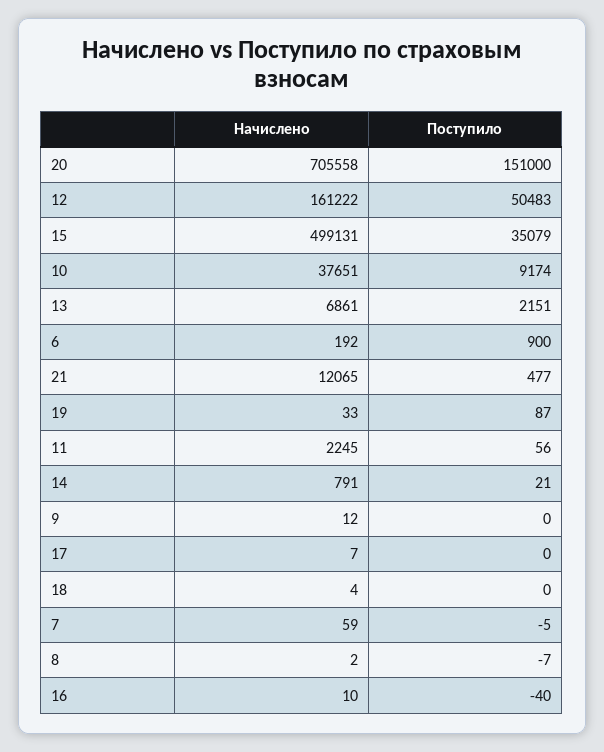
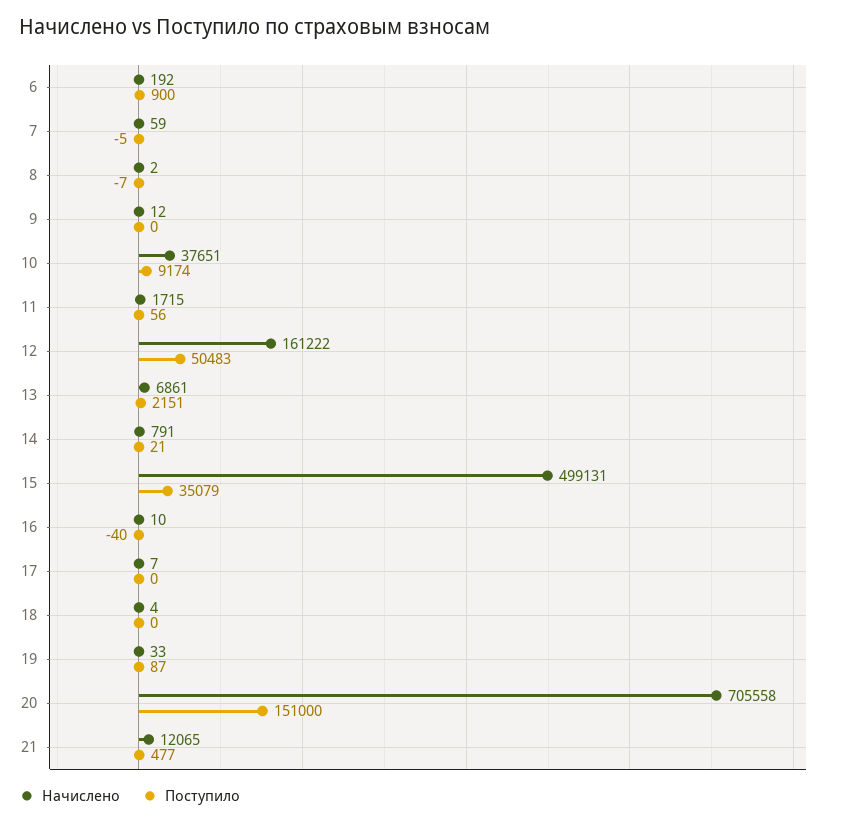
Начислено, 11: 2245 -> 1715

